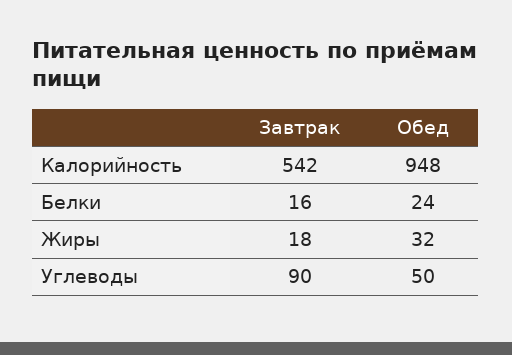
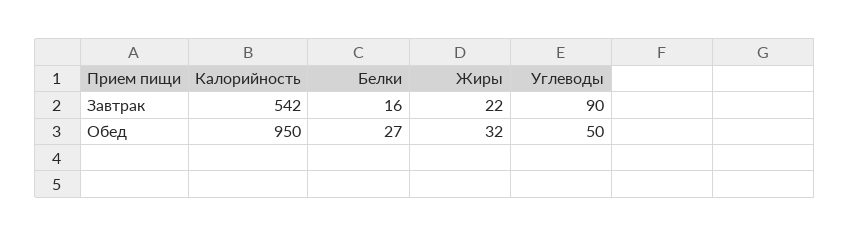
Обед, Калорийность: 948 -> 950
Обед, Белки: 24 -> 27
Завтрак, Жиры: 18 -> 22

